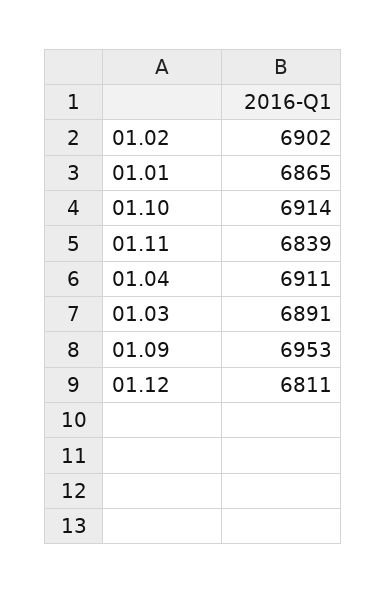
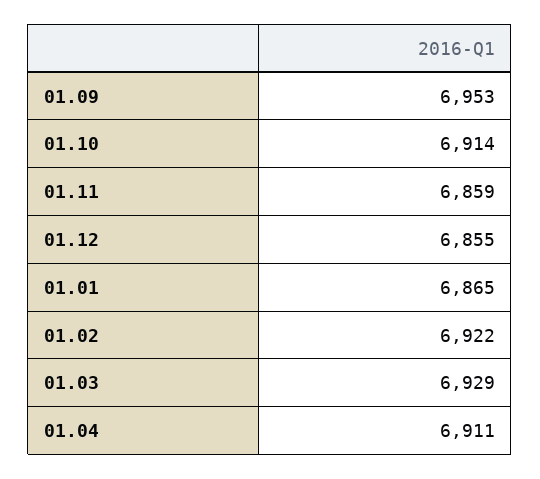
01.02: 6902 -> 6922
01.11: 6839 -> 6859
01.03: 6891 -> 6929
01.12: 6811 -> 6855

